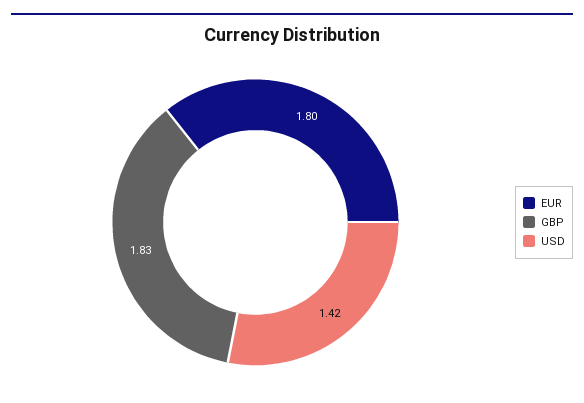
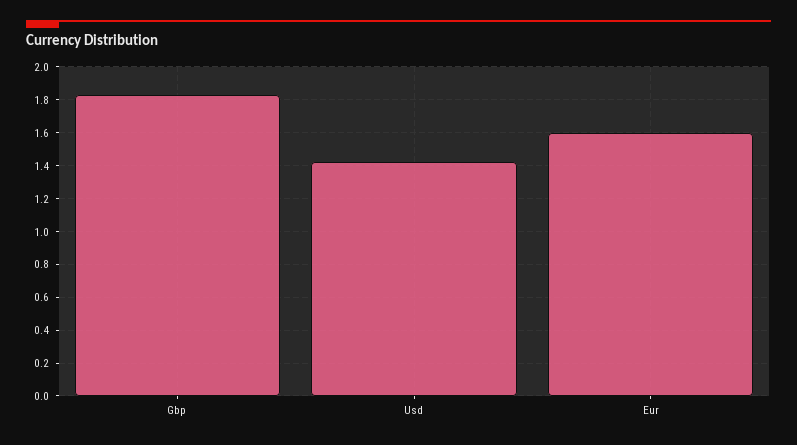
EUR: 1.8 -> 1.6

